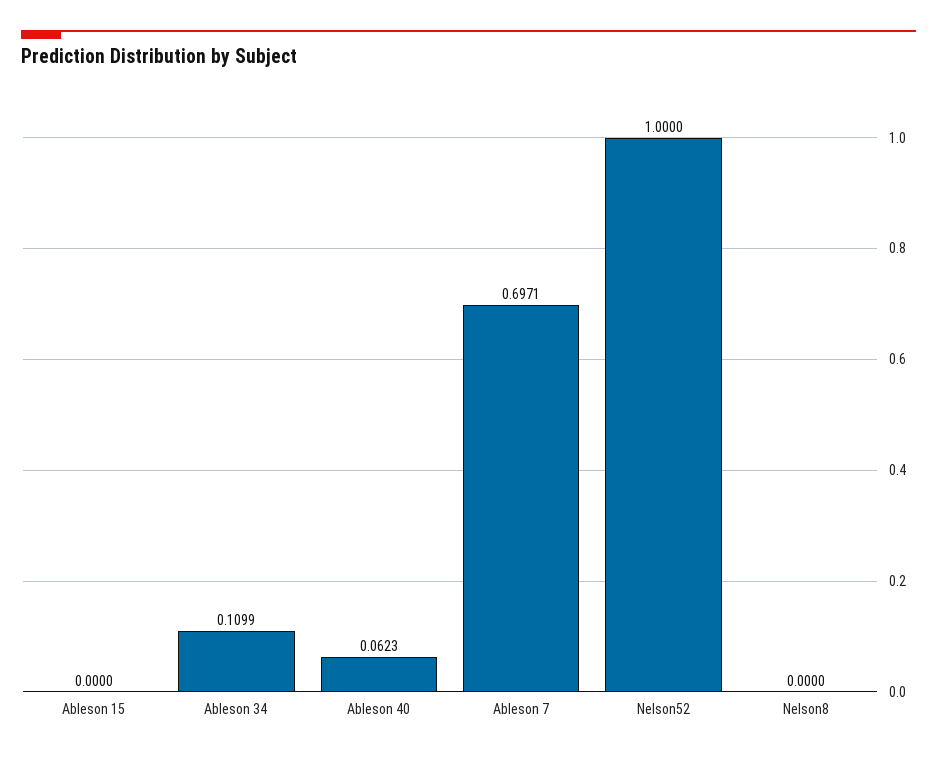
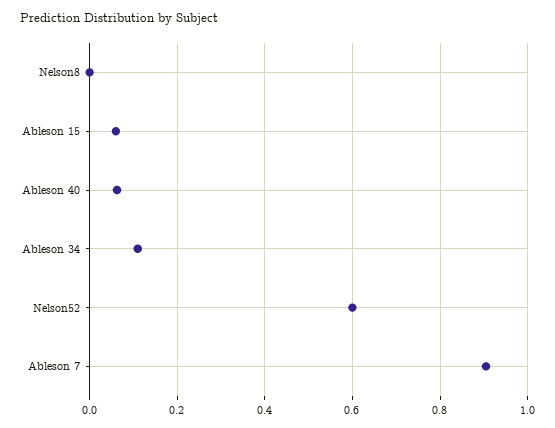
Ableson 15: 0 -> 0.06
Ableson 7: 0.6971 -> 0.9
Nelson52: 1 -> 0.6

